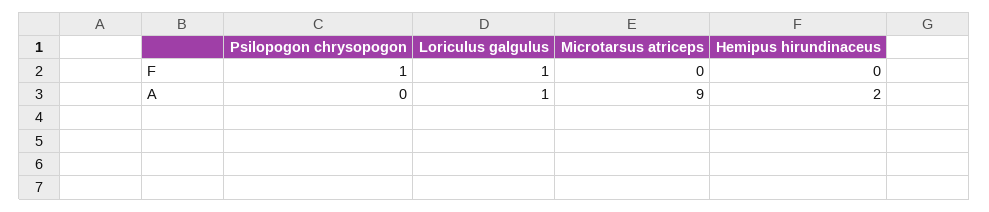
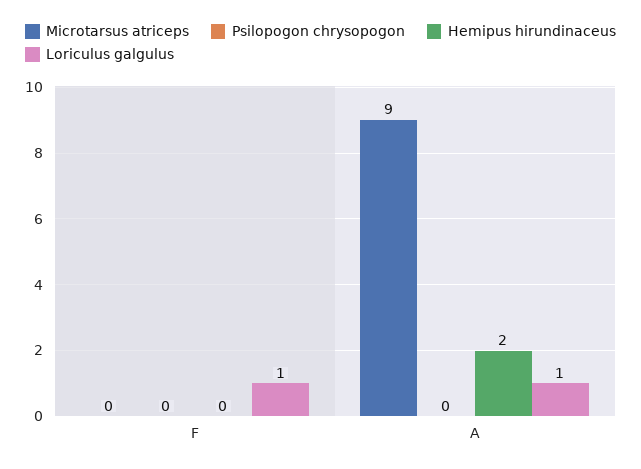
Psilopogon chrysopogon, F: 1 -> 0

